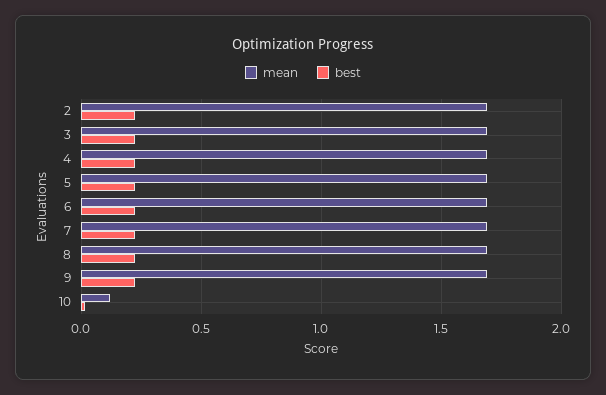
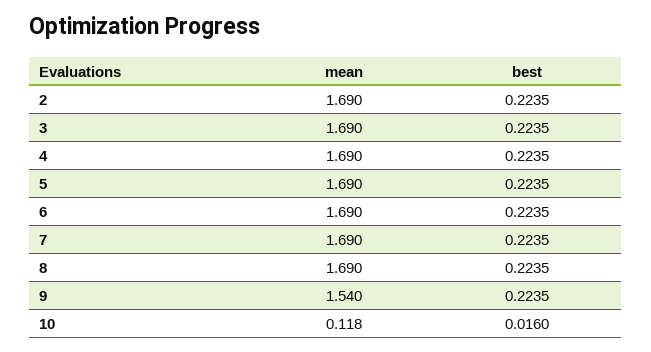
mean, 9: 1.7 -> 1.54

